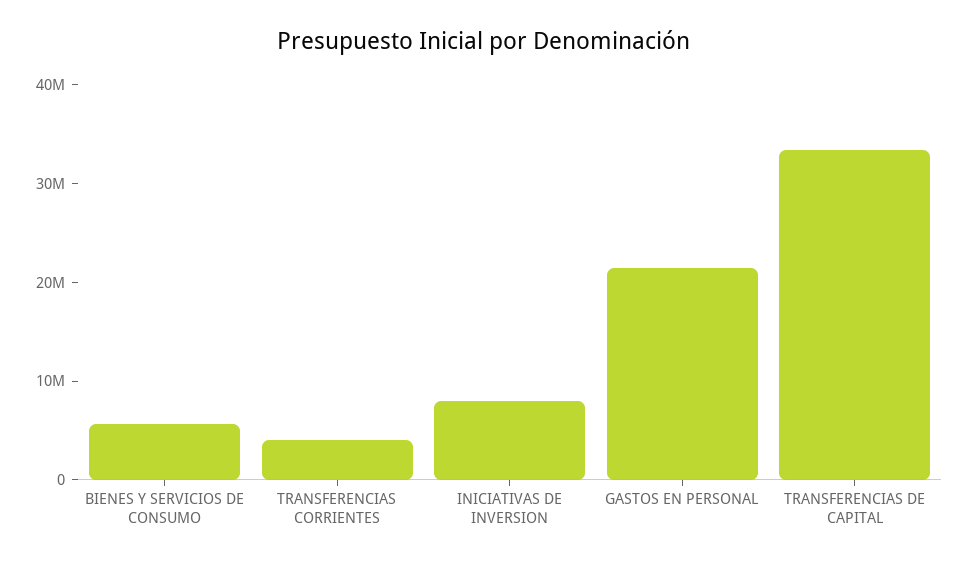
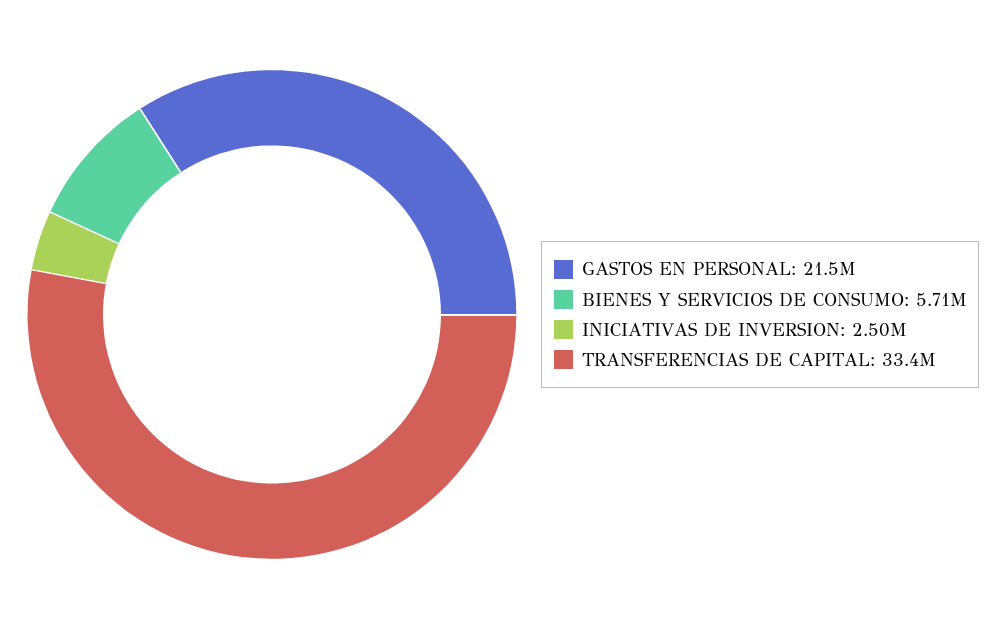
TRANSFERENCIAS CORRIENTES: 4000000 -> none
INICIATIVAS DE INVERSION: 8000000 -> 2500000

